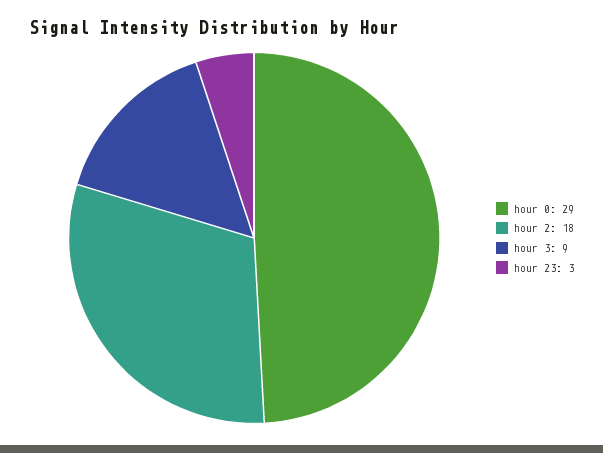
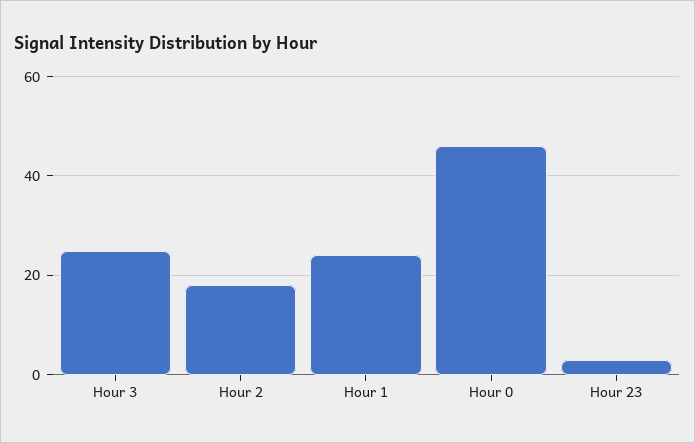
hour 0: 29 -> 45
hour 3: 9 -> 25
Hour 1: none -> 25

